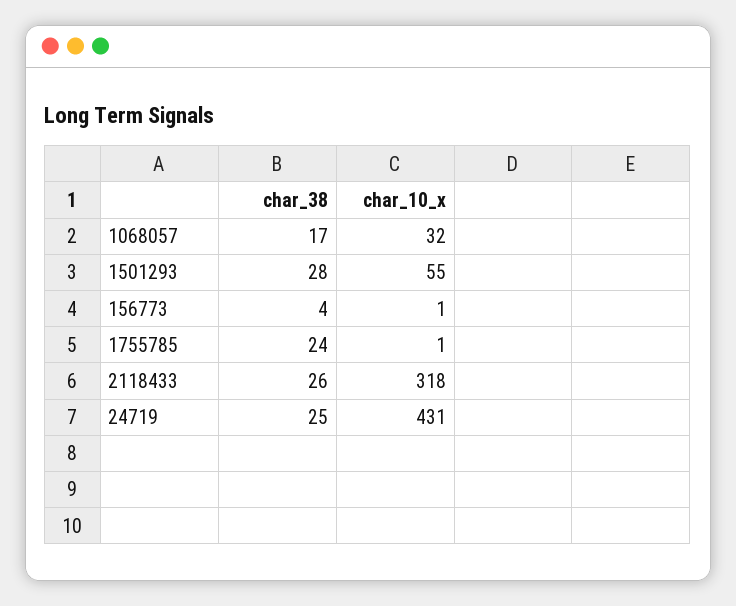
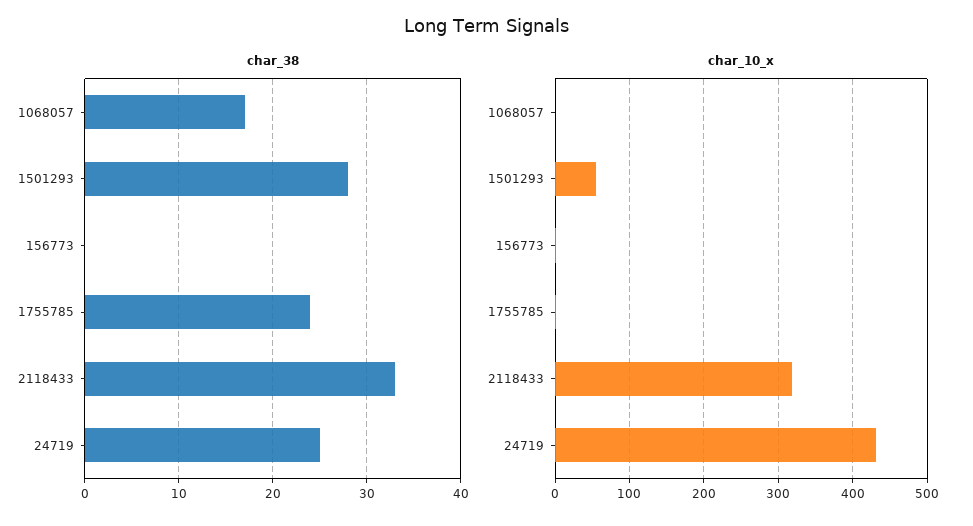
char_10_x, 1068057: 32 -> 0
char_38, 156773: 4 -> 0
char_38, 2118433: 26 -> 33

